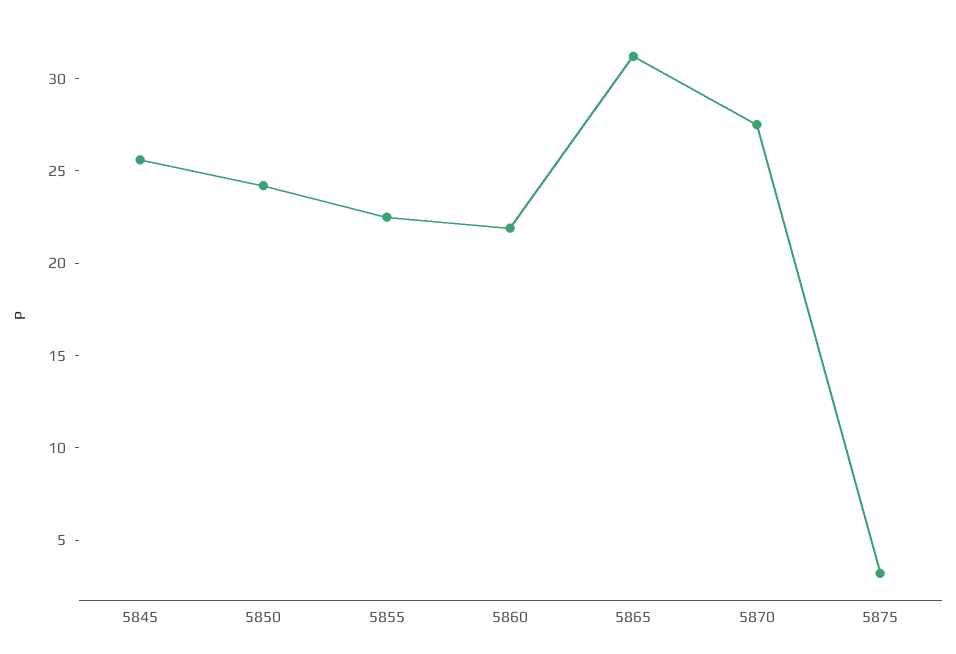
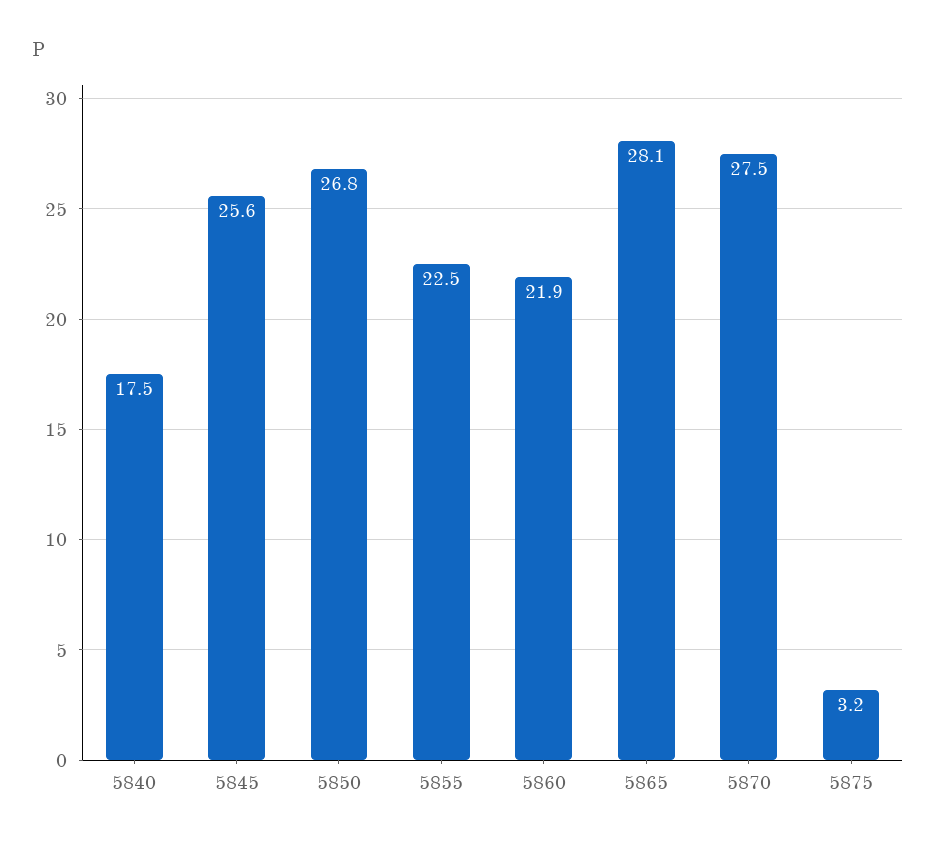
5850: 24 -> 26.8
5865: 31 -> 28.1
5840: none -> 17.5

